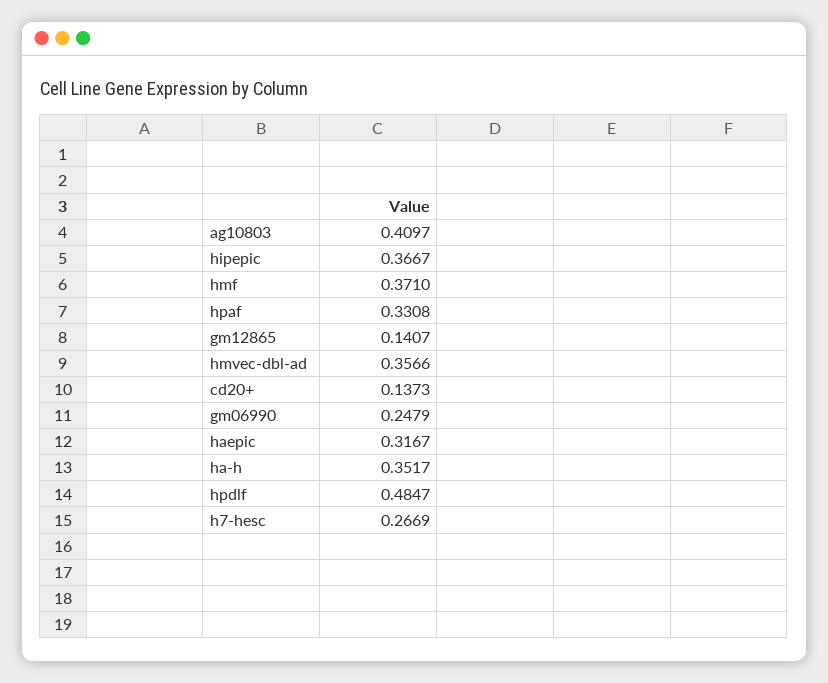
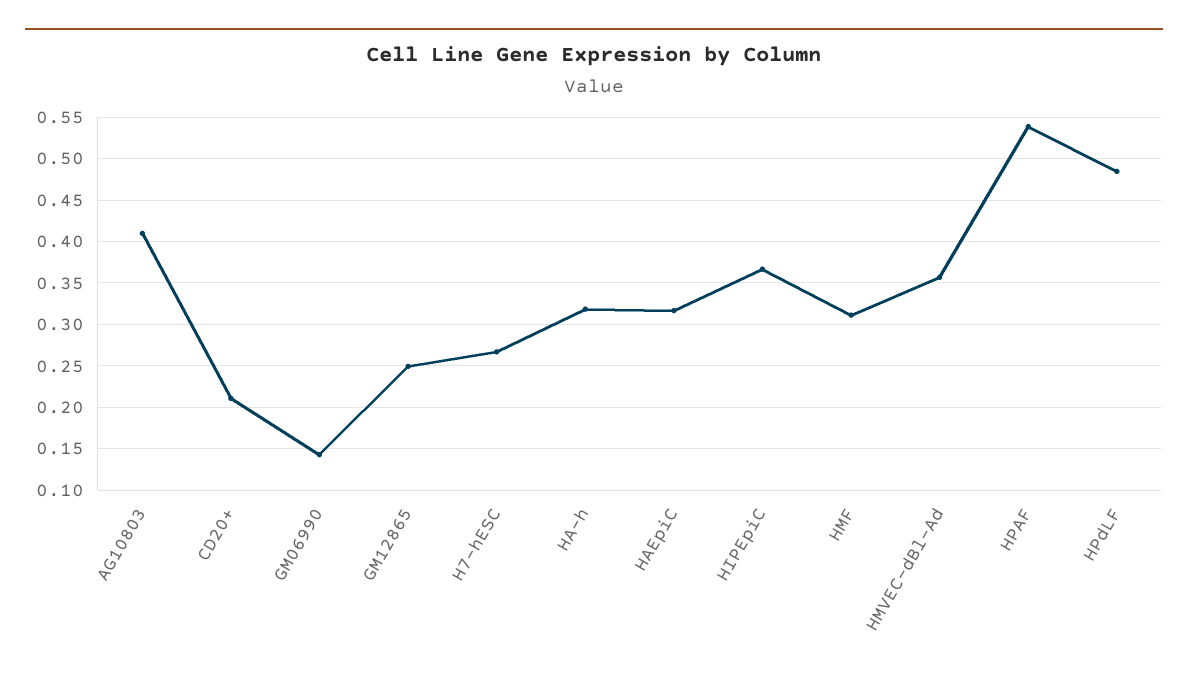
hmf: 0.371 -> 0.31
hpaf: 0.3308 -> 0.54
gm12865: 0.1407 -> 0.25
cd20+: 0.1373 -> 0.21
gm06990: 0.2479 -> 0.14
ha-h: 0.3517 -> 0.32

